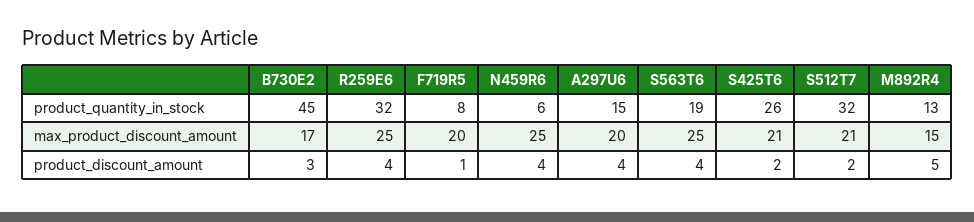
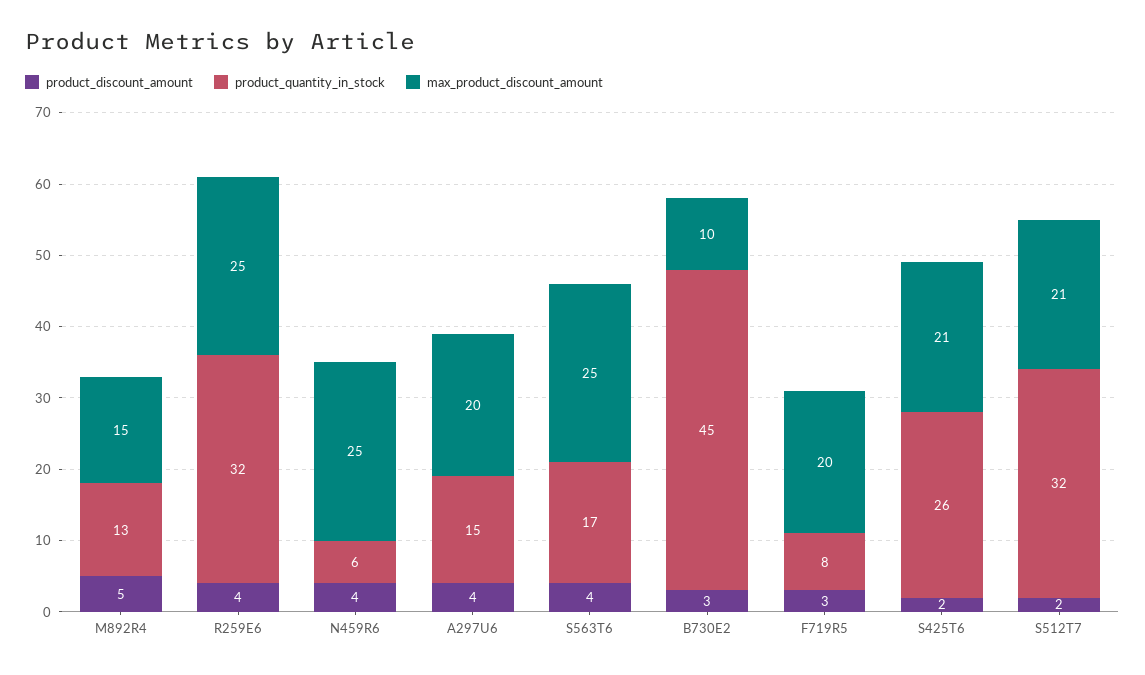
product_quantity_in_stock, S563T6: 19 -> 17
max_product_discount_amount, B730E2: 17 -> 10
product_discount_amount, F719R5: 1 -> 3

